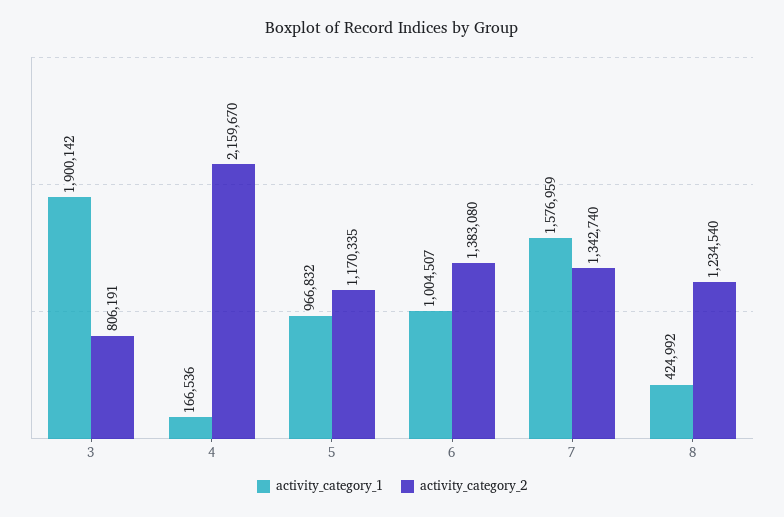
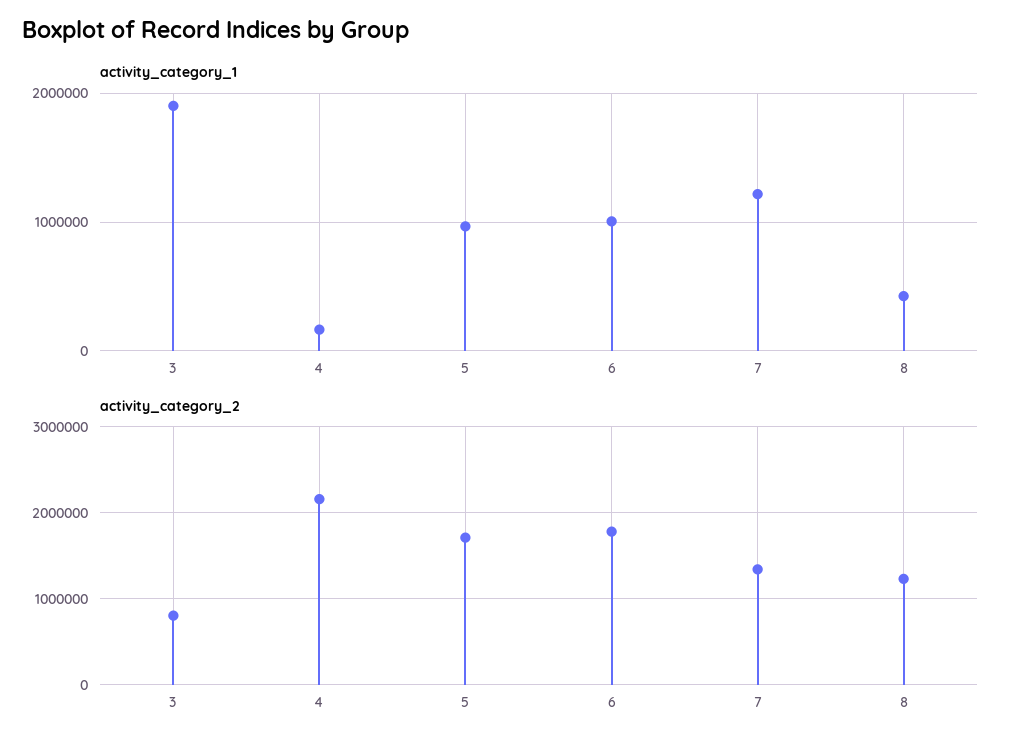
activity_category_2, 5: 1170335 -> 1700000
activity_category_2, 6: 1383080 -> 1800000
activity_category_1, 7: 1576959 -> 1200000

